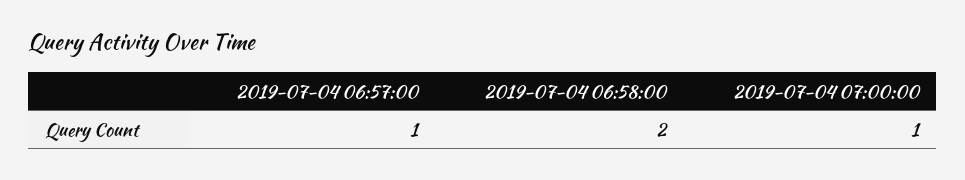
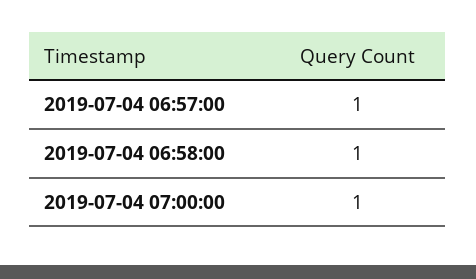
2019-07-04 06:58:00: 2 -> 1

